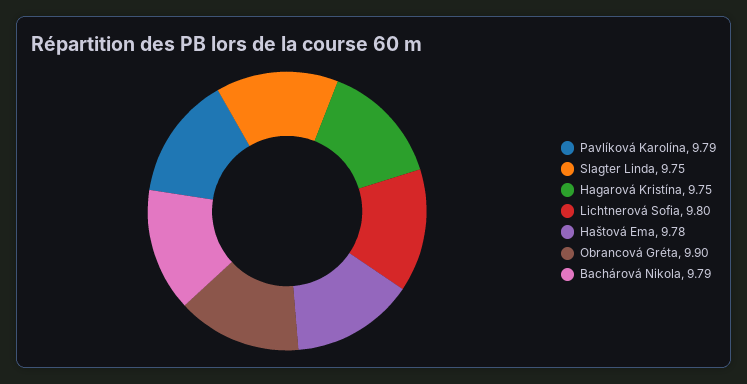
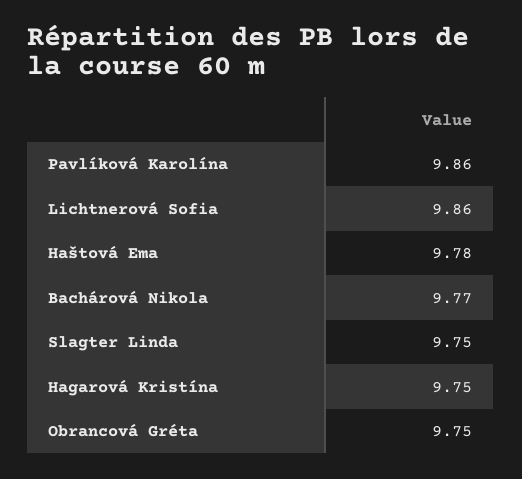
Pavlíková Karolína: 9.79 -> 9.86
Lichtnerová Sofia: 9.8 -> 9.86
Obrancová Gréta: 9.9 -> 9.75
Bachárová Nikola: 9.79 -> 9.77

